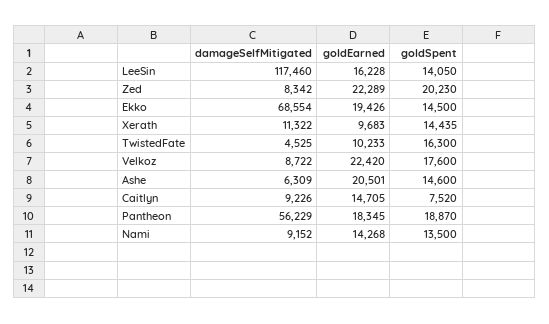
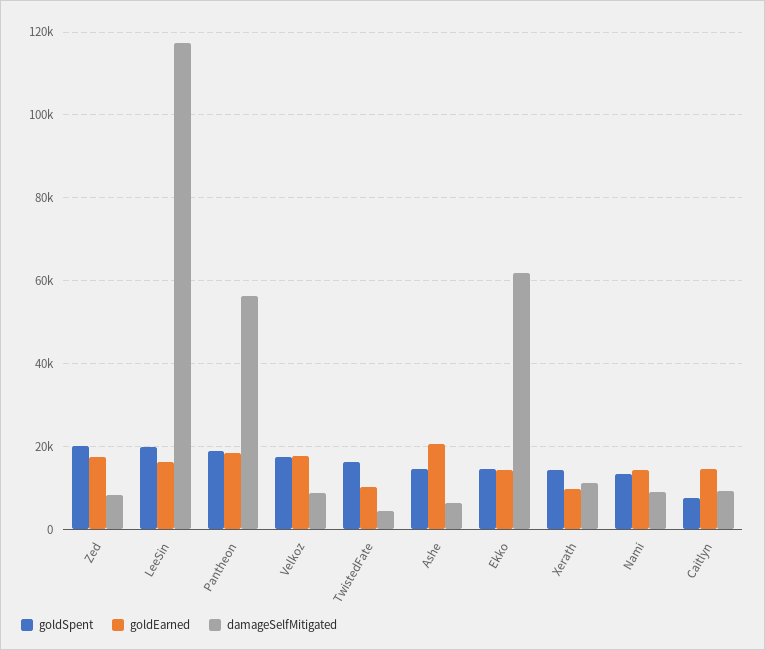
goldSpent, LeeSin: 14050 -> 20000
goldEarned, Zed: 22289 -> 18000
damageSelfMitigated, Ekko: 68554 -> 62000
goldEarned, Ekko: 19426 -> 14000
goldEarned, Velkoz: 22420 -> 18000

